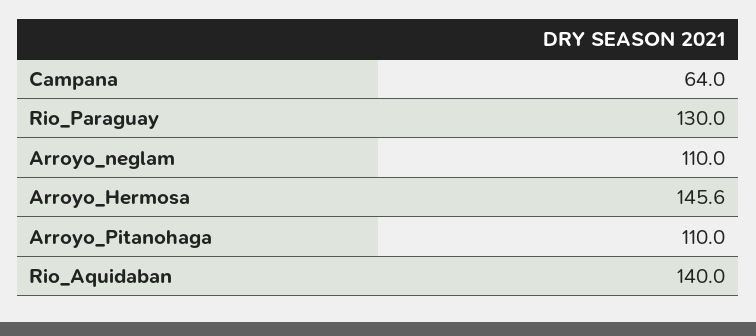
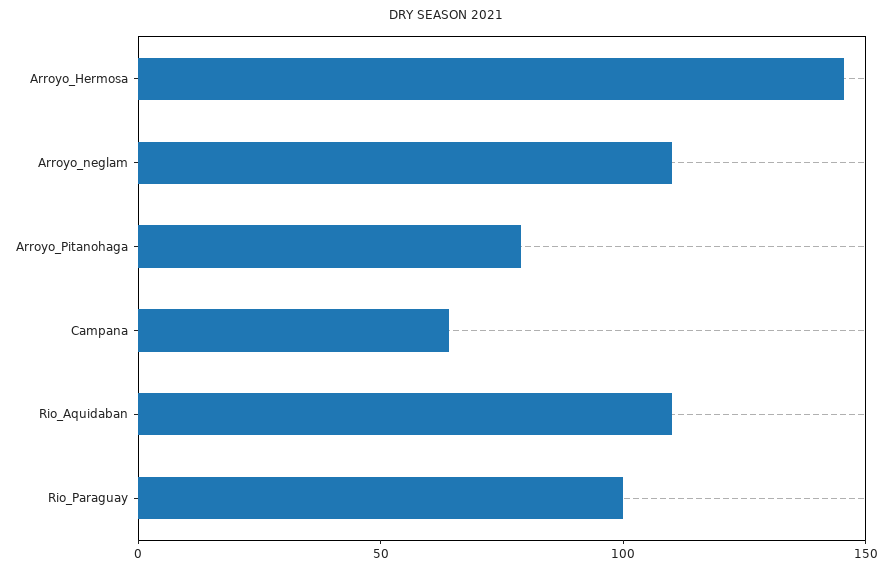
Rio_Paraguay: 130 -> 100
Arroyo_Pitanohaga: 110 -> 80
Rio_Aquidaban: 140 -> 110

